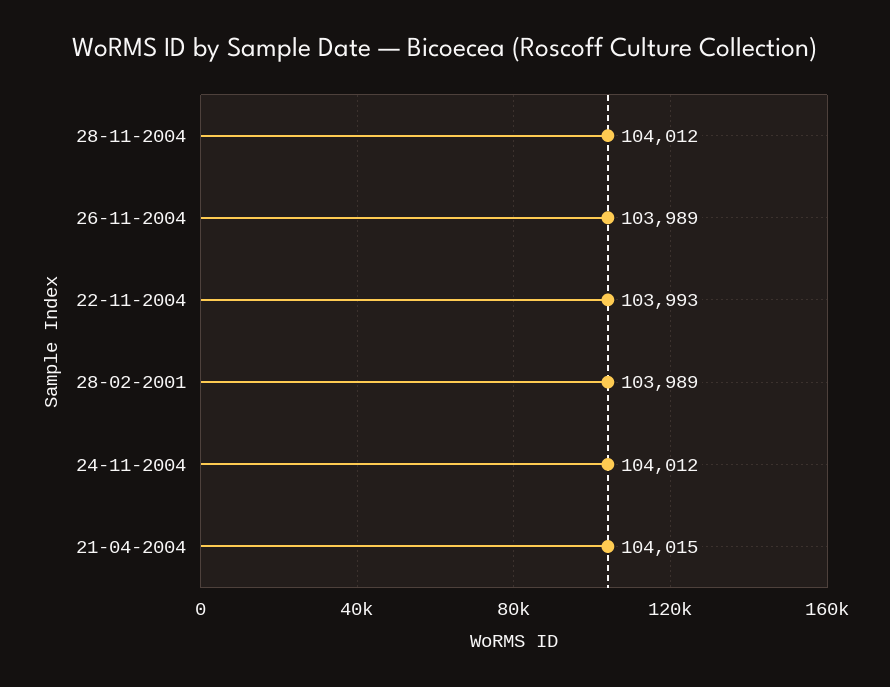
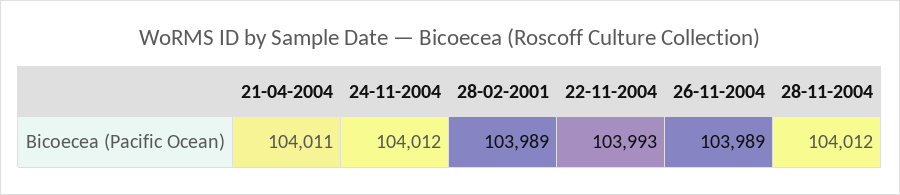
21-04-2004: 104015 -> 104011

